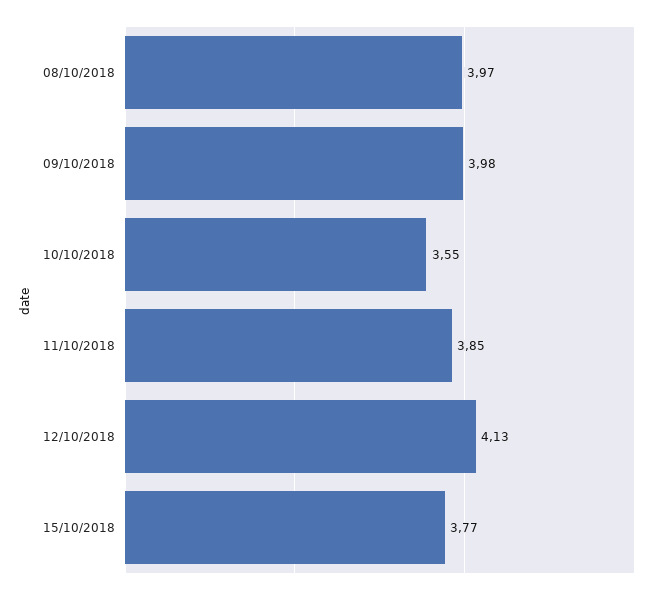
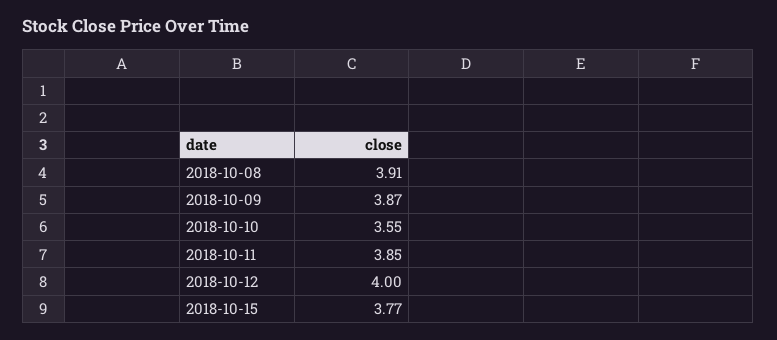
08/10/2018: 3.97 -> 3.91
09/10/2018: 3.98 -> 3.87
12/10/2018: 4.13 -> 4

